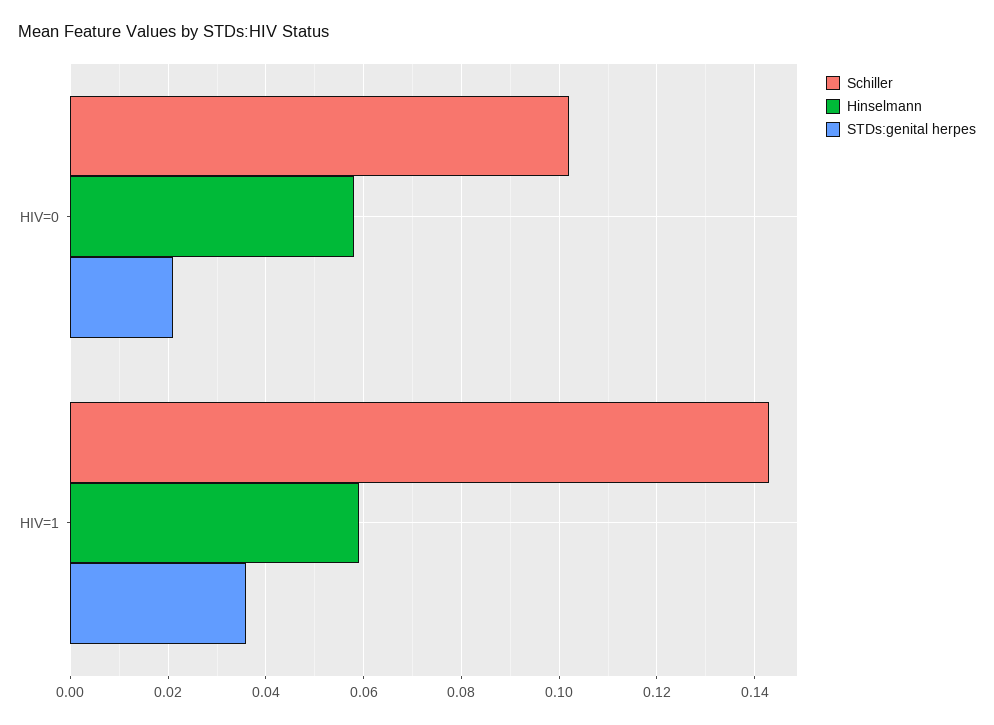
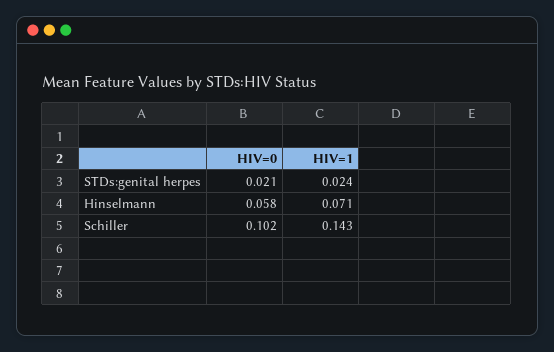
Hinselmann, HIV=1: 0.06 -> 0.071
STDs:genital herpes, HIV=1: 0.035 -> 0.024

